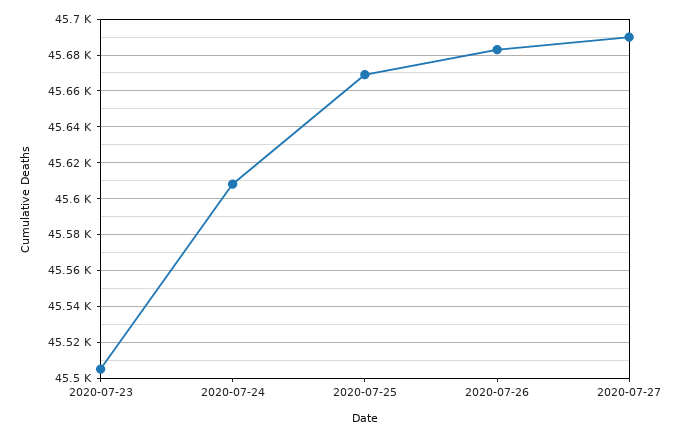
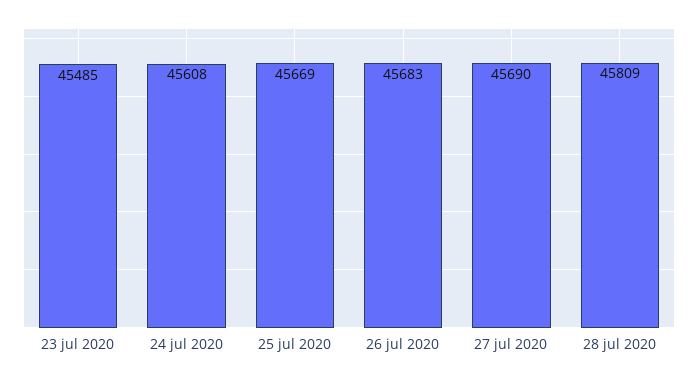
2020-07-23: 45505 -> 45485
28 jul 2020: none -> 45809

